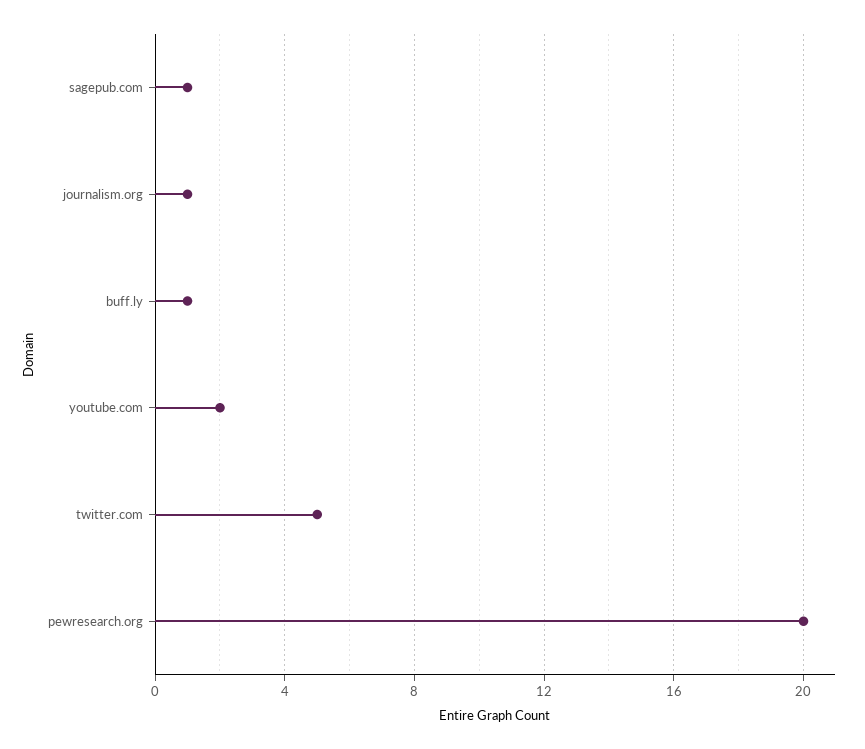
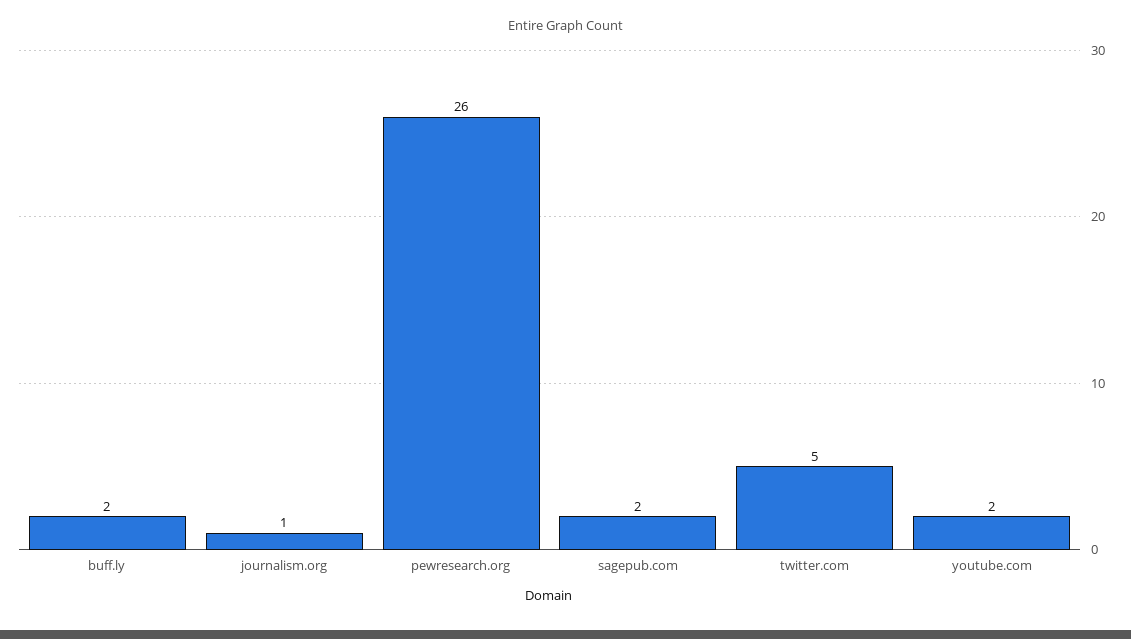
sagepub.com: 1 -> 2
buff.ly: 1 -> 2
pewresearch.org: 20 -> 26

